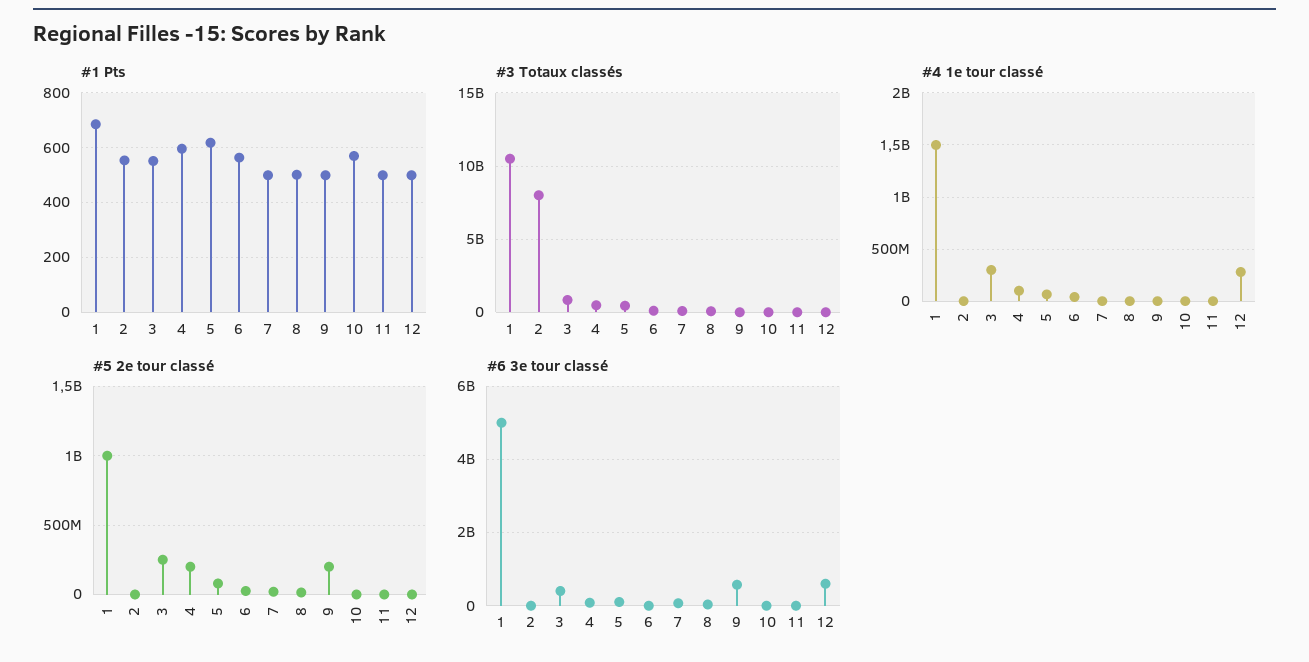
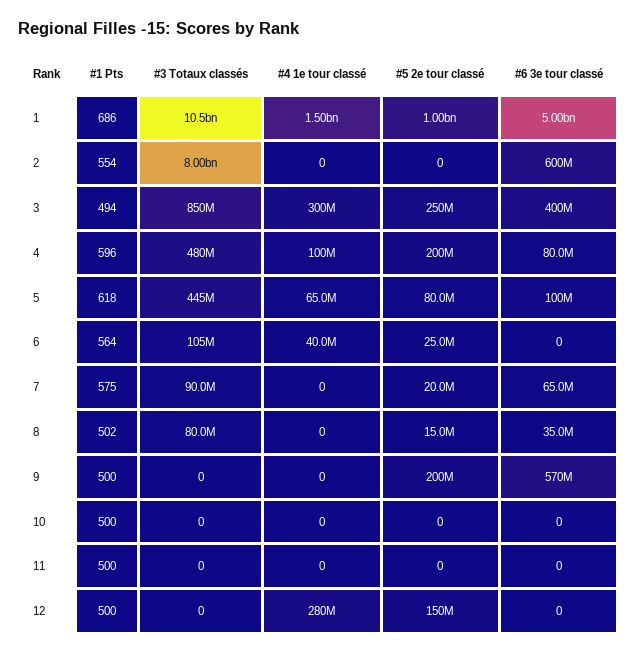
#1 Pts, 3: 550 -> 494
#1 Pts, 7: 500 -> 575
#1 Pts, 10: 575 -> 500
#5 2e tour classé, 12: 0 -> 150000000
#6 3e tour classé, 2: 0 -> 600000000
#6 3e tour classé, 12: 600000000 -> 0

